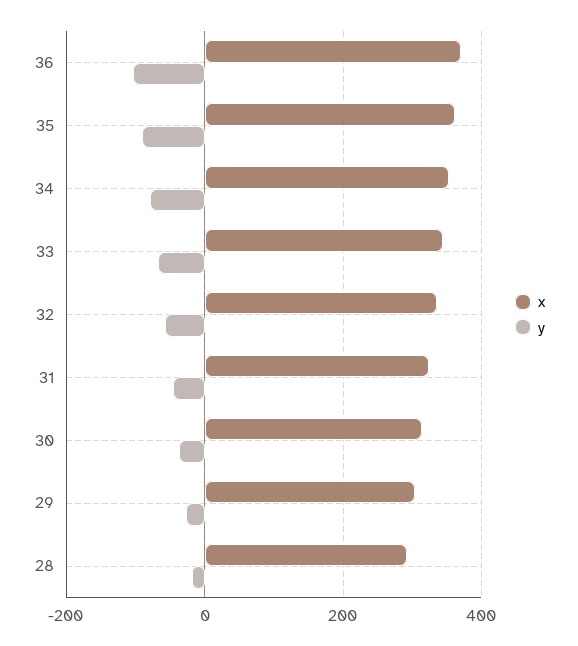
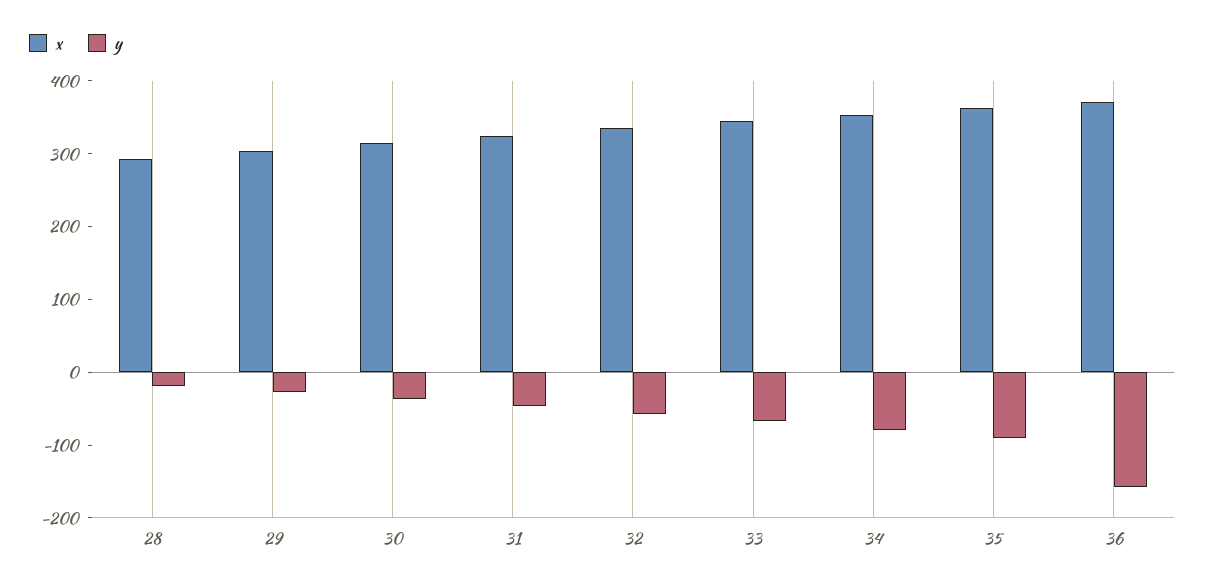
y, 36: -100 -> -160

